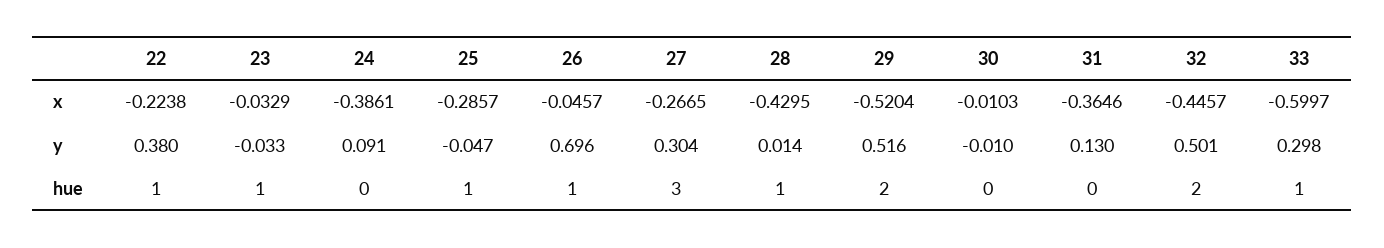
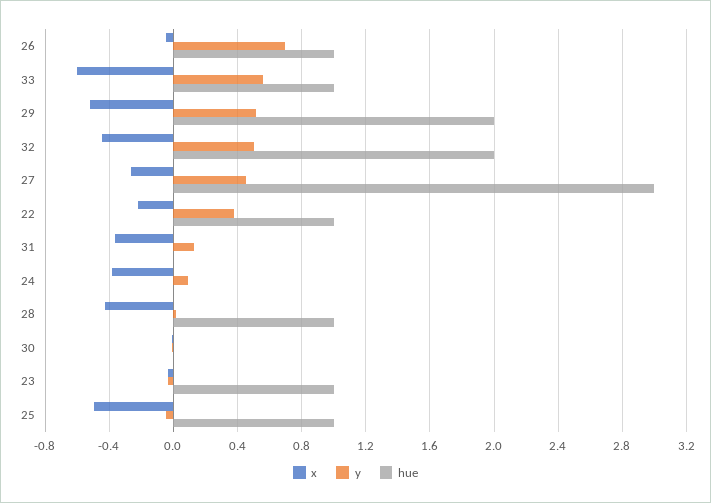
x, 25: -0.2857 -> -0.5
y, 27: 0.304 -> 0.45
y, 33: 0.298 -> 0.55

